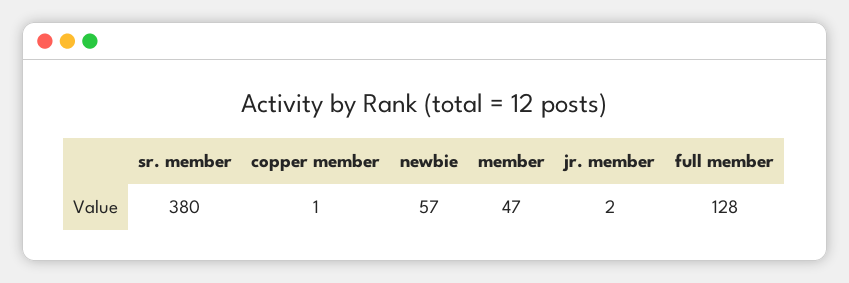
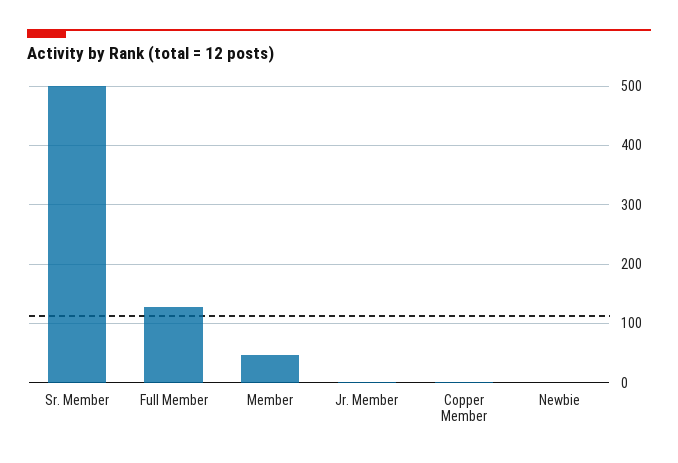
sr. member: 380 -> 500
newbie: 57 -> 0

